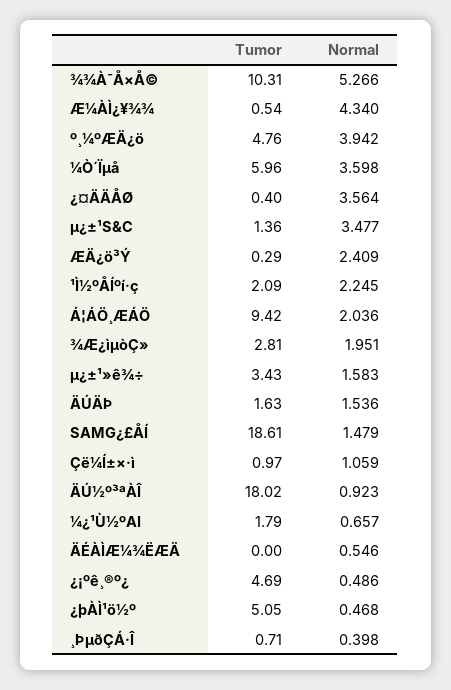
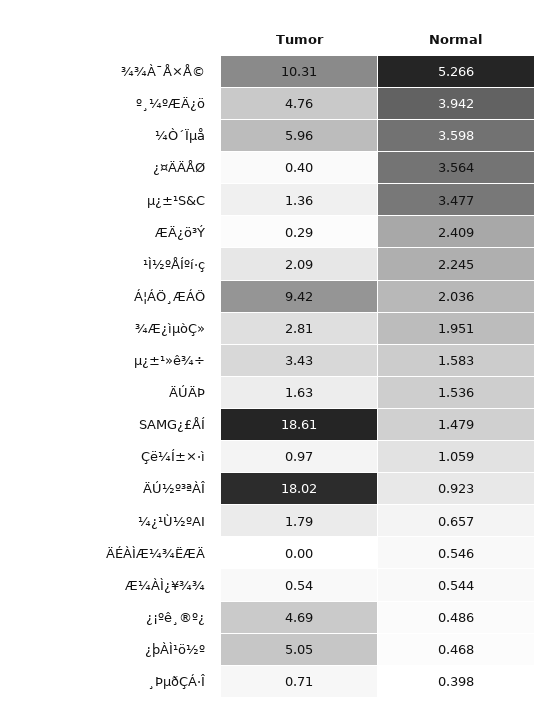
Normal, Æ¼ÀÌ¿¥¾¾: 4.34 -> 0.544

